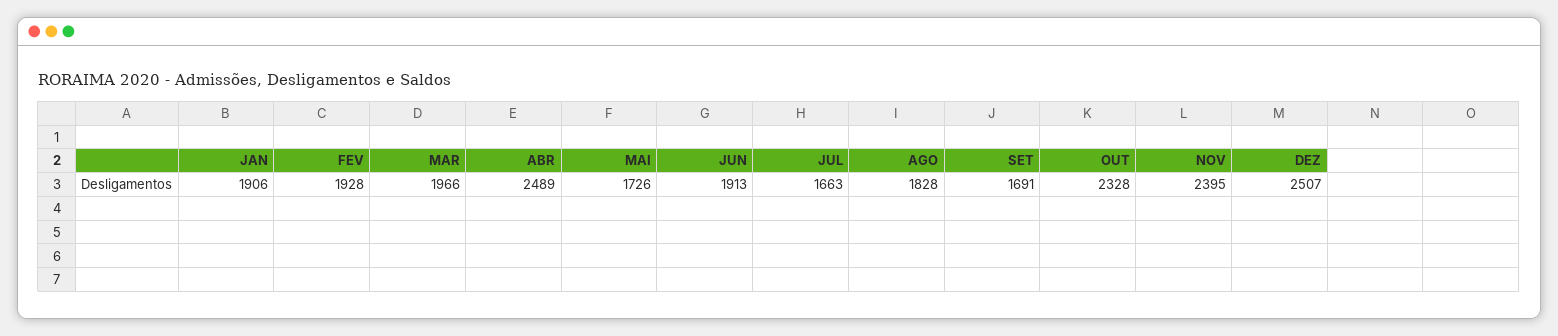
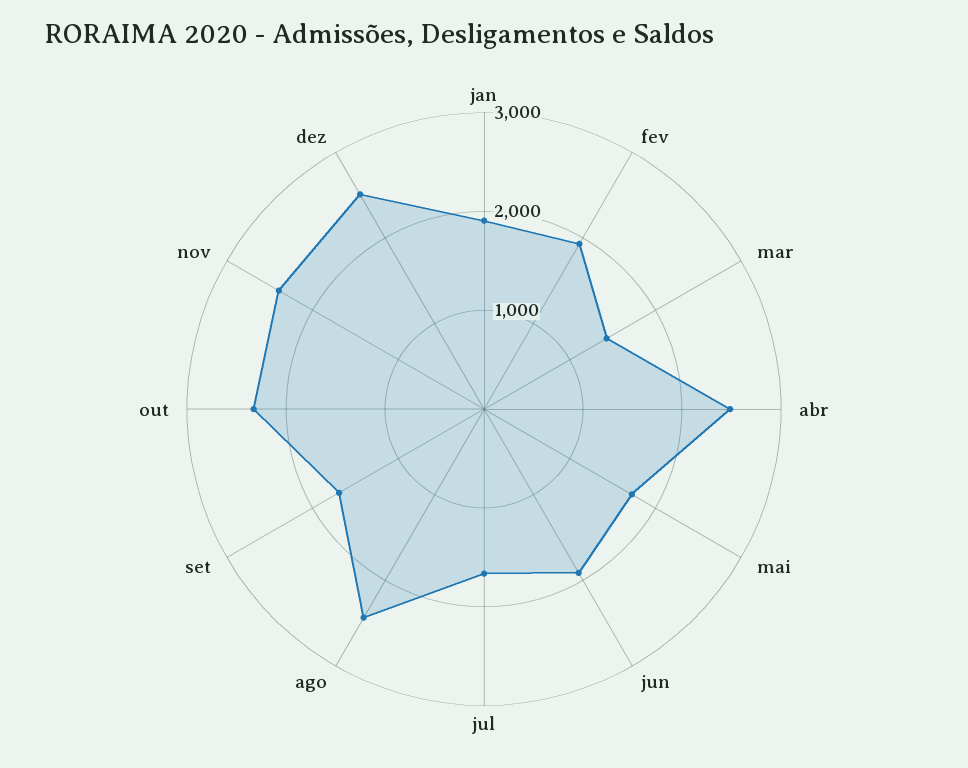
MAR: 1966 -> 1400
AGO: 1828 -> 2400

